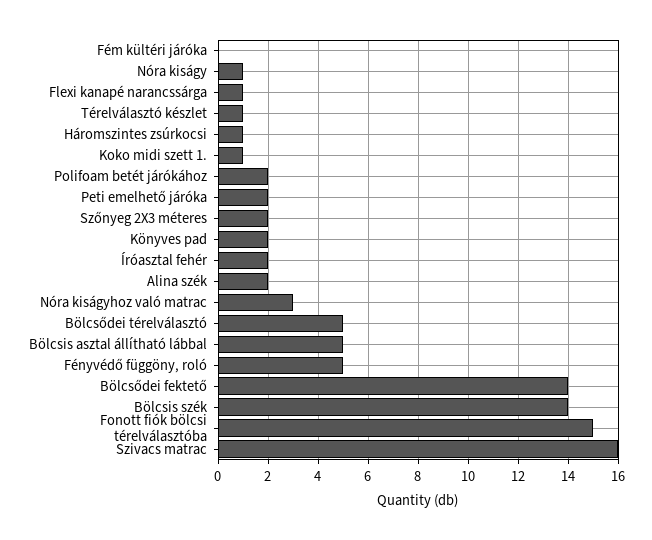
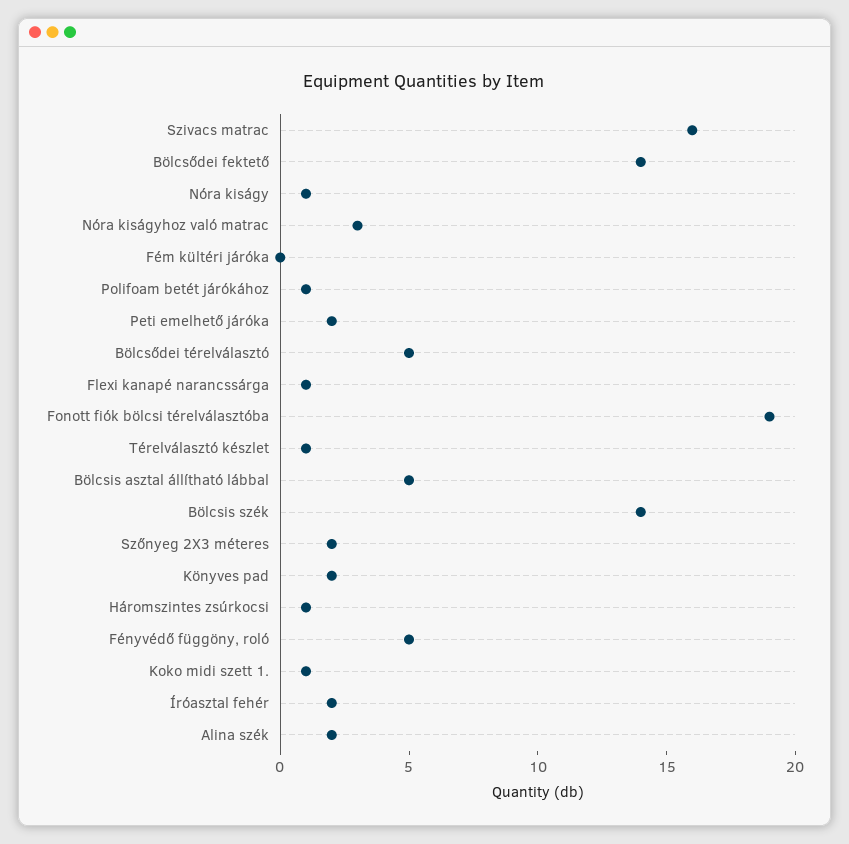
Polifoam betét járókához: 2 -> 1
Fonott fiók bölcsi térelválasztóba: 15 -> 19

